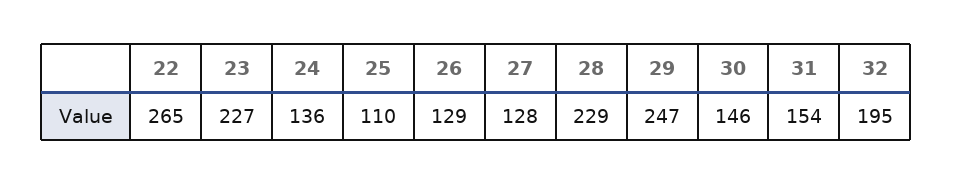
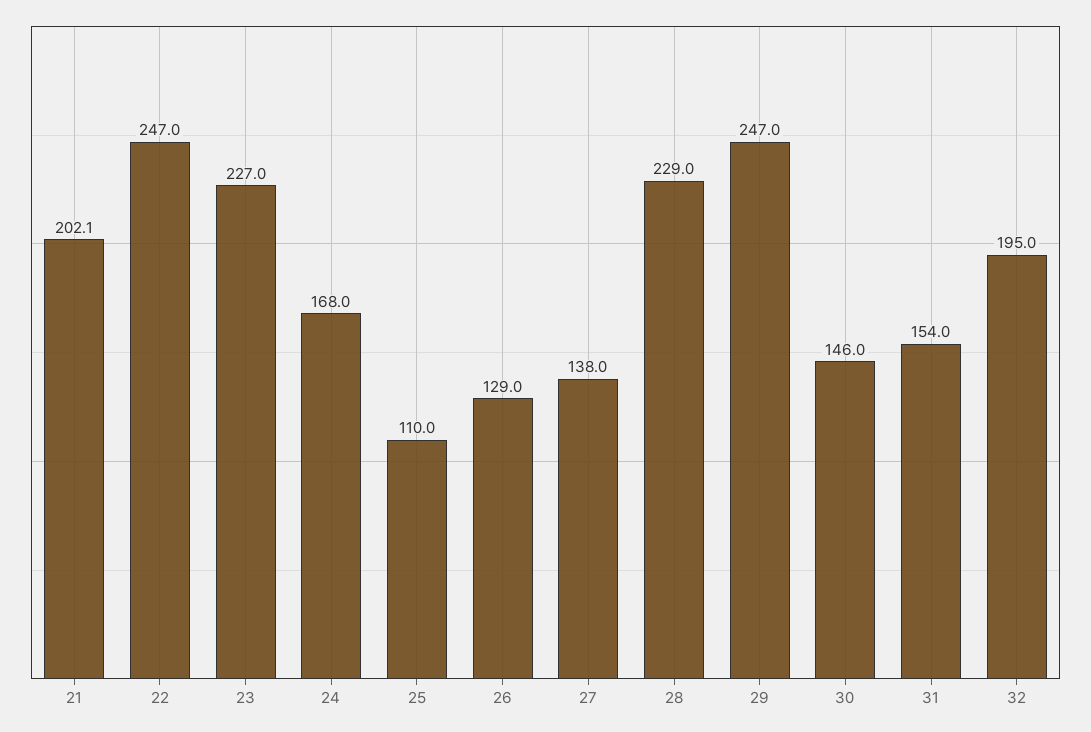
22: 265 -> 247
24: 136 -> 168
27: 128 -> 138
21: none -> 202.1

